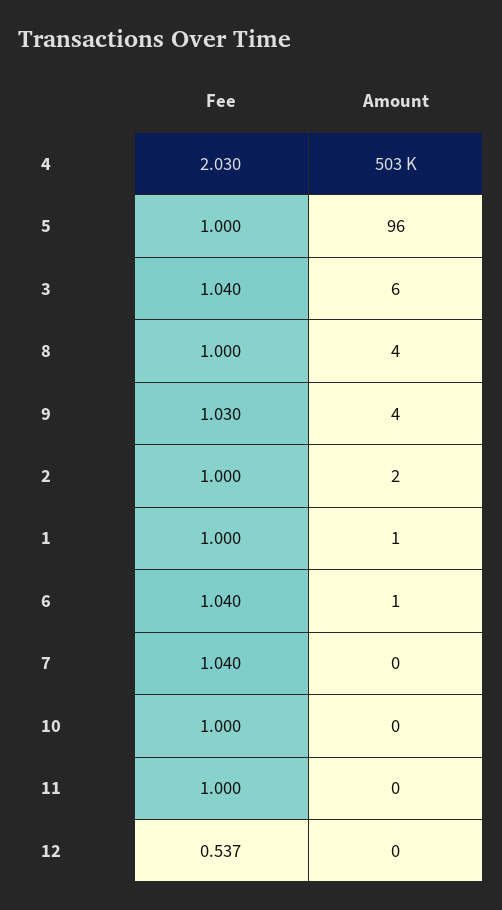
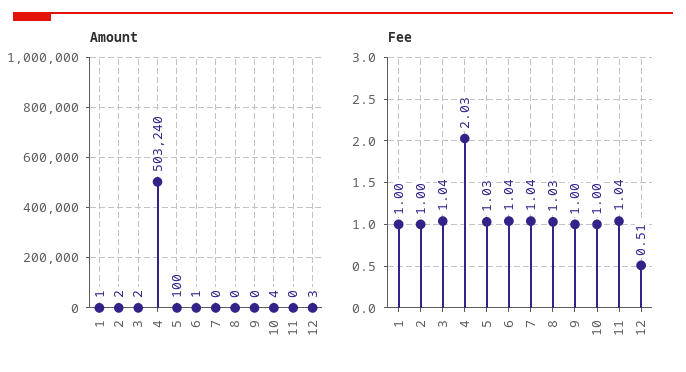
Fee, 5: 1 -> 1.03
Amount, 5: 96 -> 100
Amount, 3: 6 -> 2
Fee, 8: 1 -> 1.03
Amount, 8: 4 -> 0
Fee, 9: 1.03 -> 1
Amount, 9: 4 -> 0
Amount, 10: 0 -> 4
Fee, 11: 1 -> 1.04
Fee, 12: 0.537 -> 0.51
Amount, 12: 0 -> 3

